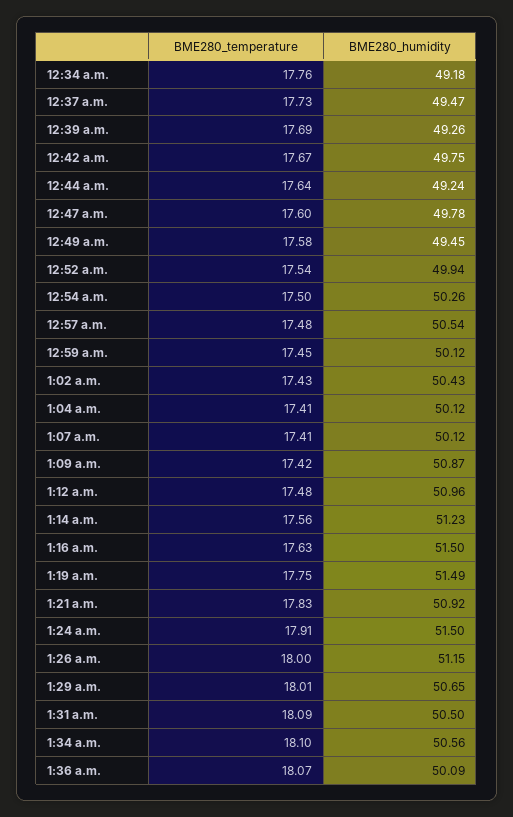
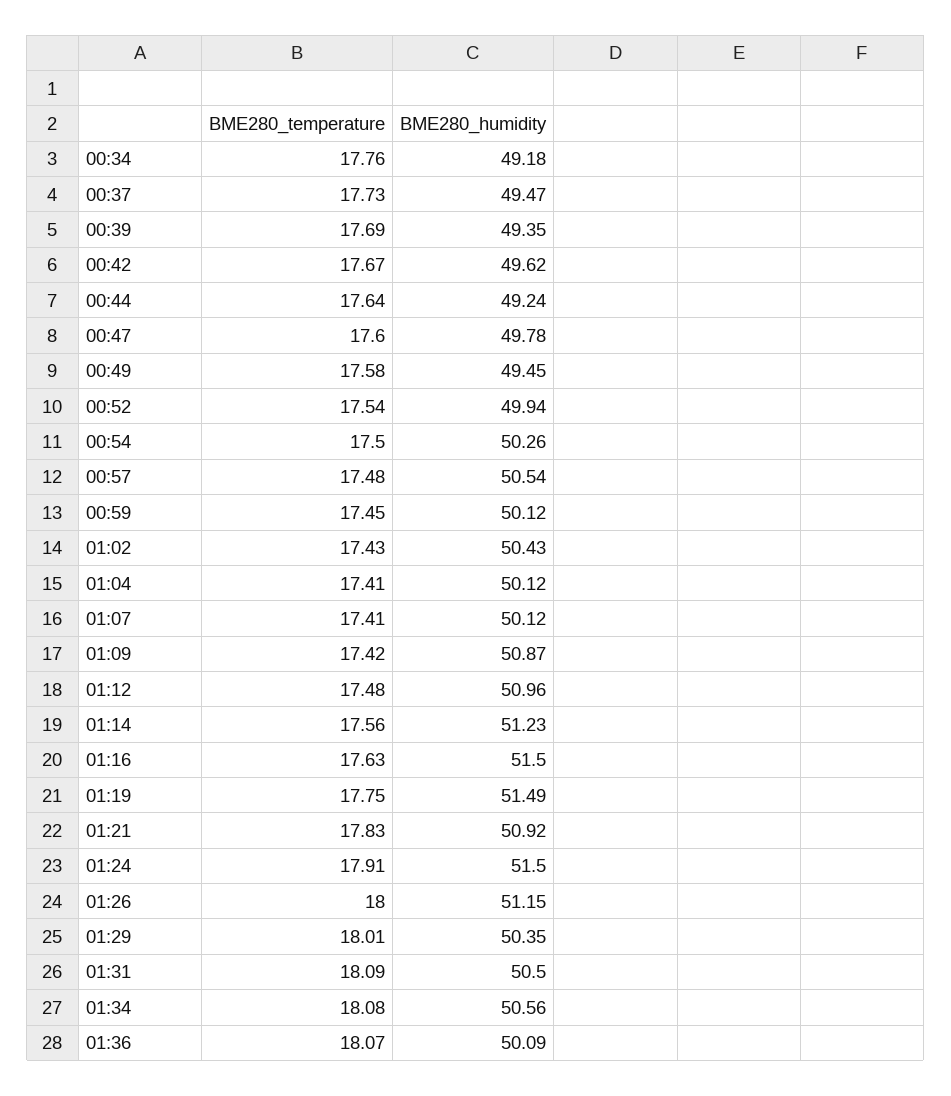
BME280_humidity, 12:39 a.m.: 49.26 -> 49.35
BME280_humidity, 12:42 a.m.: 49.75 -> 49.62
BME280_humidity, 1:29 a.m.: 50.65 -> 50.35
BME280_temperature, 1:34 a.m.: 18.1 -> 18.08

